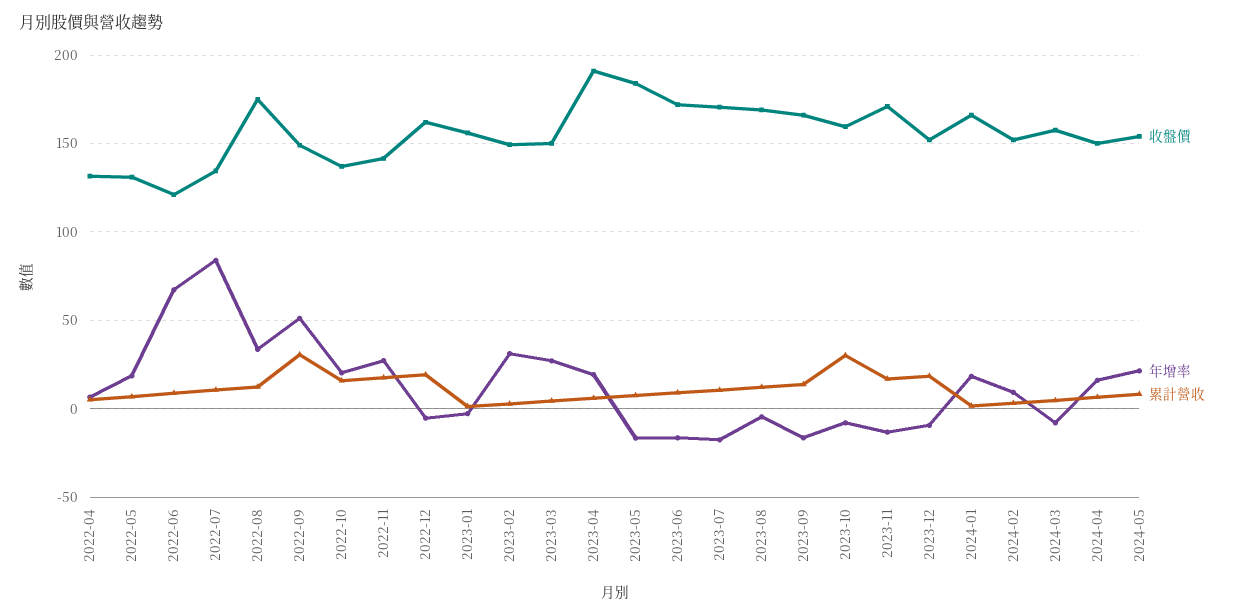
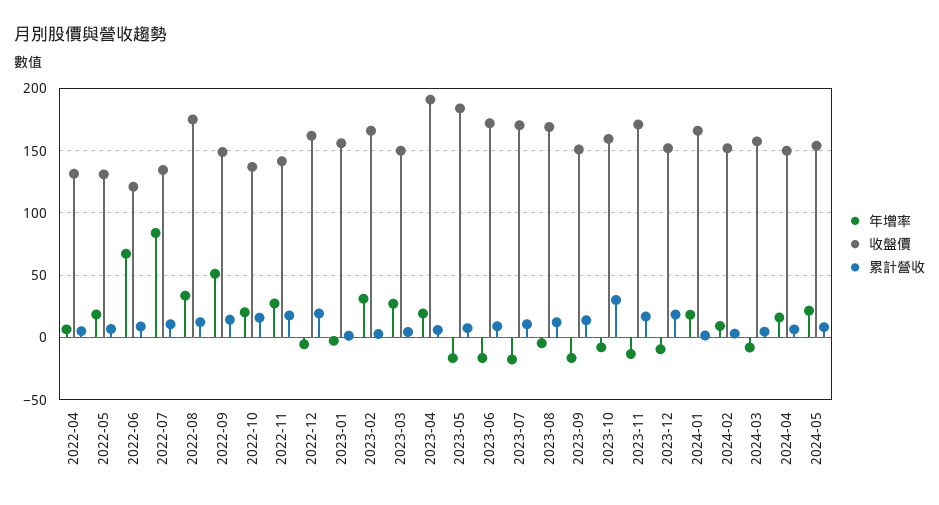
累計營收, 2022-09: 30 -> 15
收盤價, 2023-02: 150 -> 165
收盤價, 2023-09: 165 -> 150

